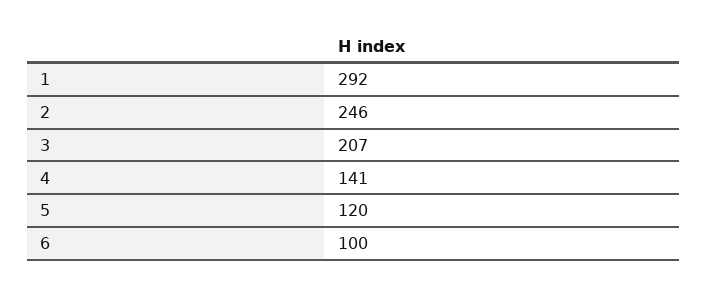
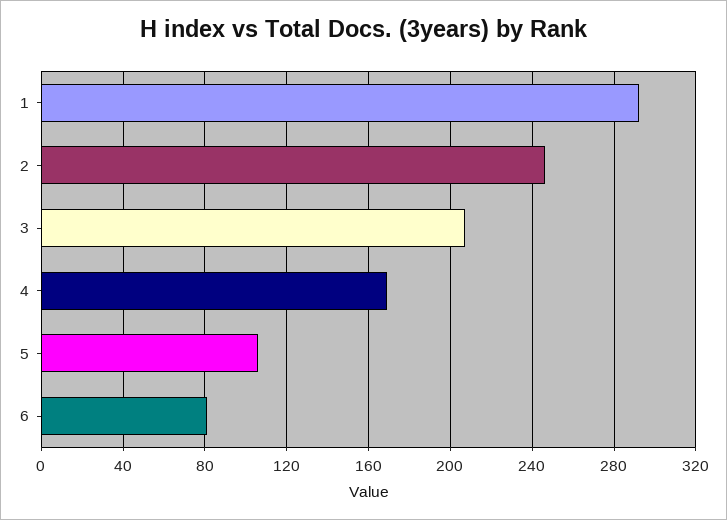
4: 141 -> 170
5: 120 -> 105
6: 100 -> 80

